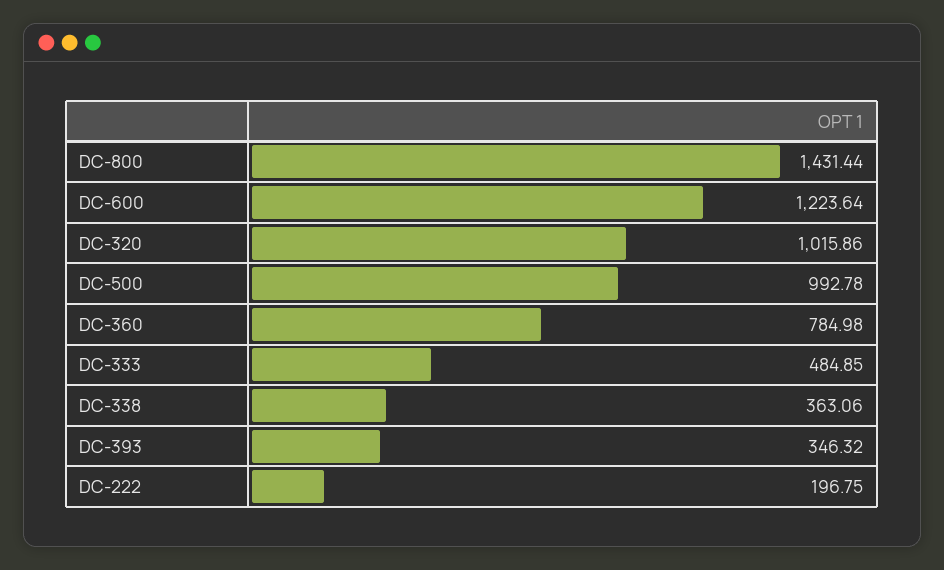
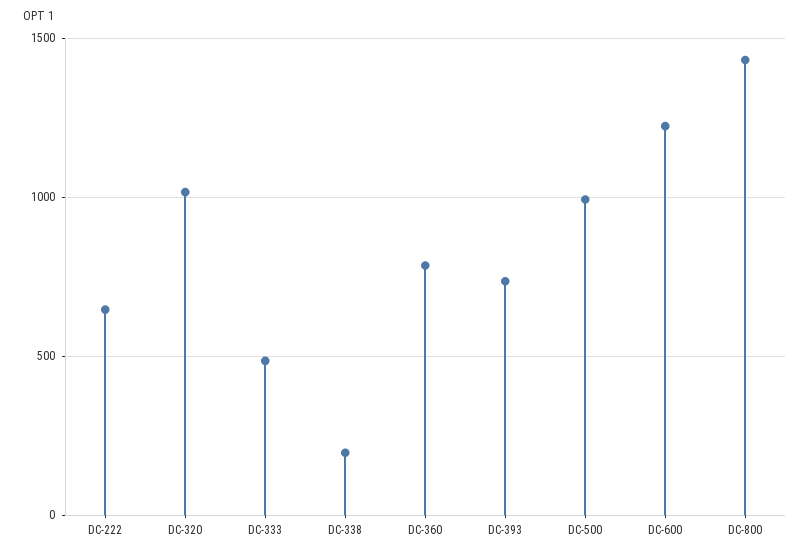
DC-338: 363.06 -> 200
DC-393: 346.32 -> 750
DC-222: 196.75 -> 650

